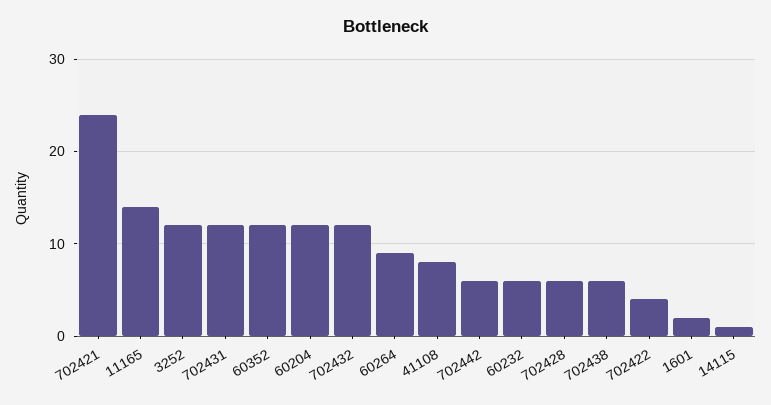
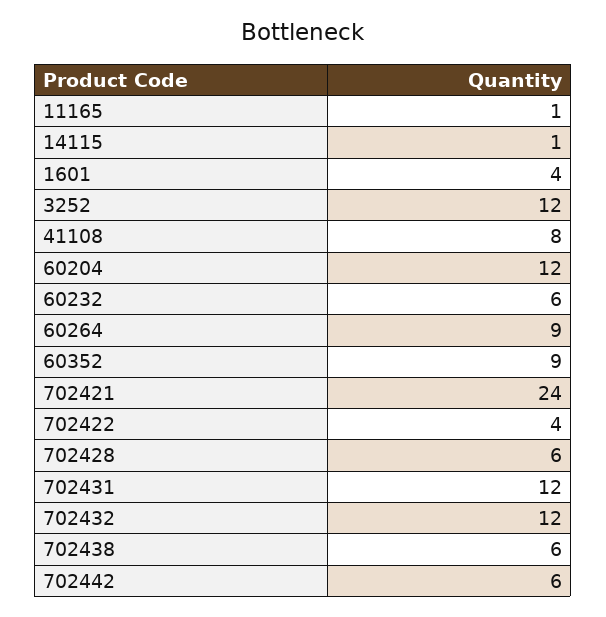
11165: 14 -> 1
60352: 12 -> 9
1601: 2 -> 4

